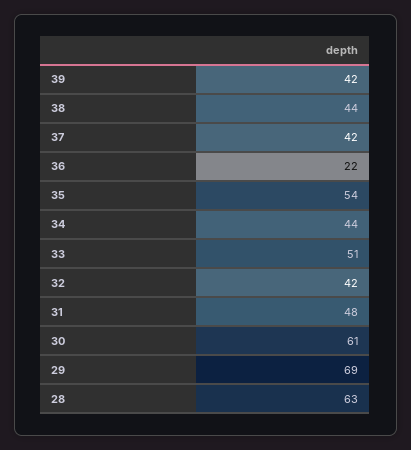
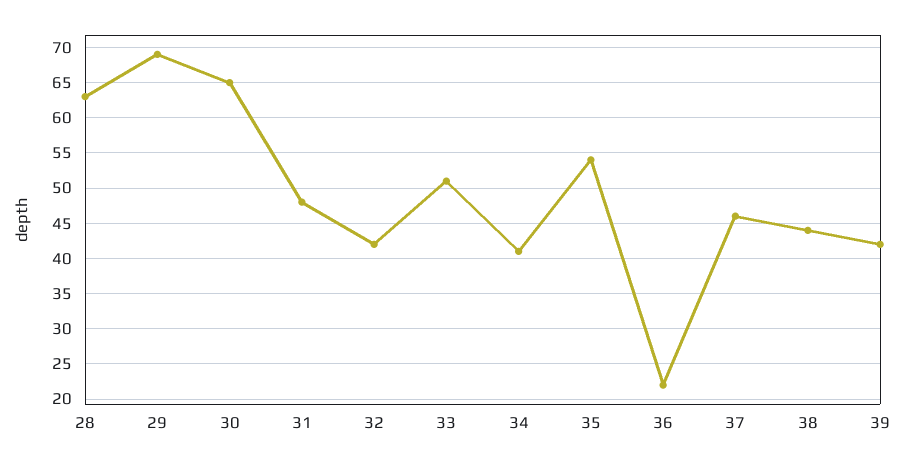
37: 42 -> 46
34: 44 -> 41
30: 61 -> 65

